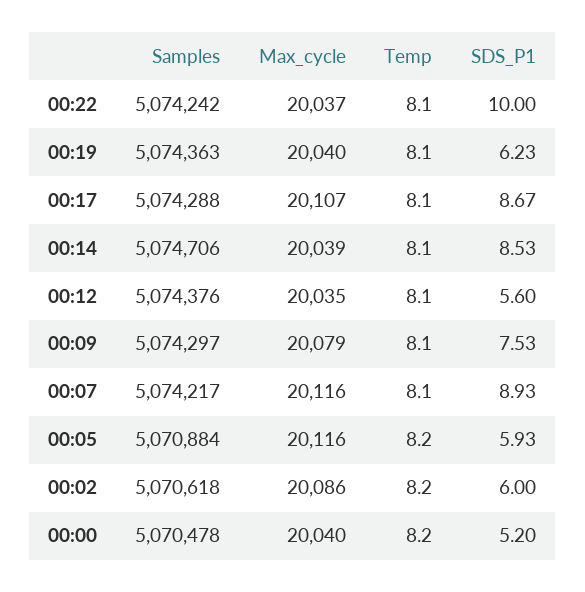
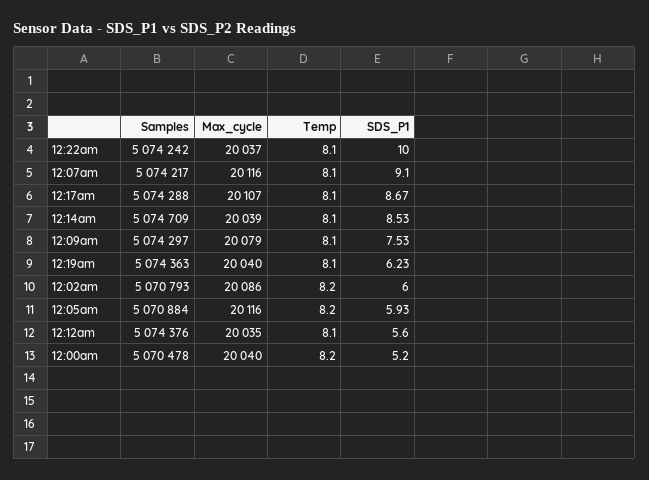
Samples, 00:14: 5074706 -> 5074709
SDS_P1, 00:07: 8.93 -> 9.1
Samples, 00:02: 5070618 -> 5070793

